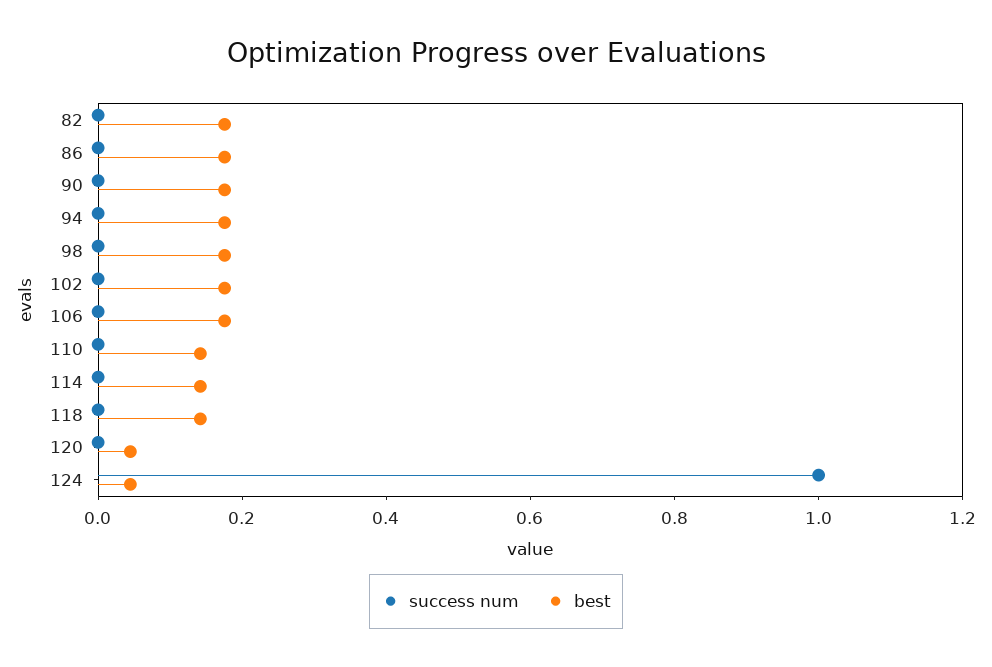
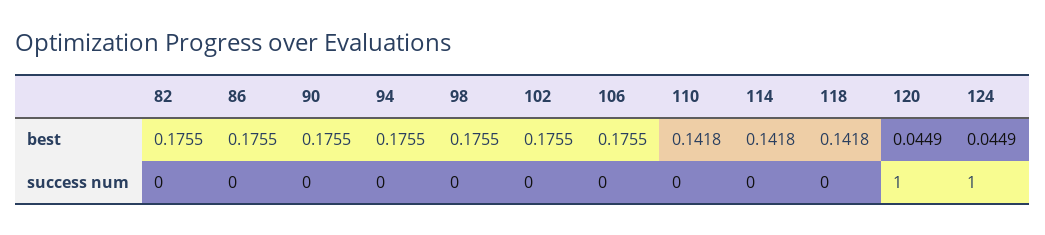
success num, 120: 0 -> 1

